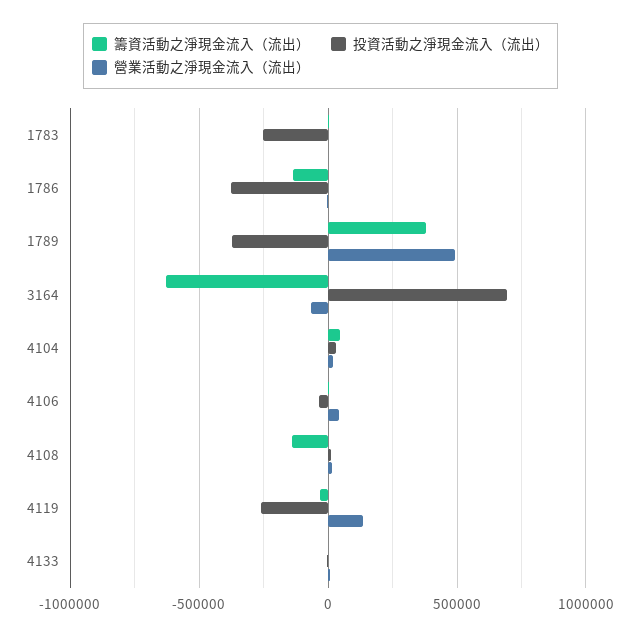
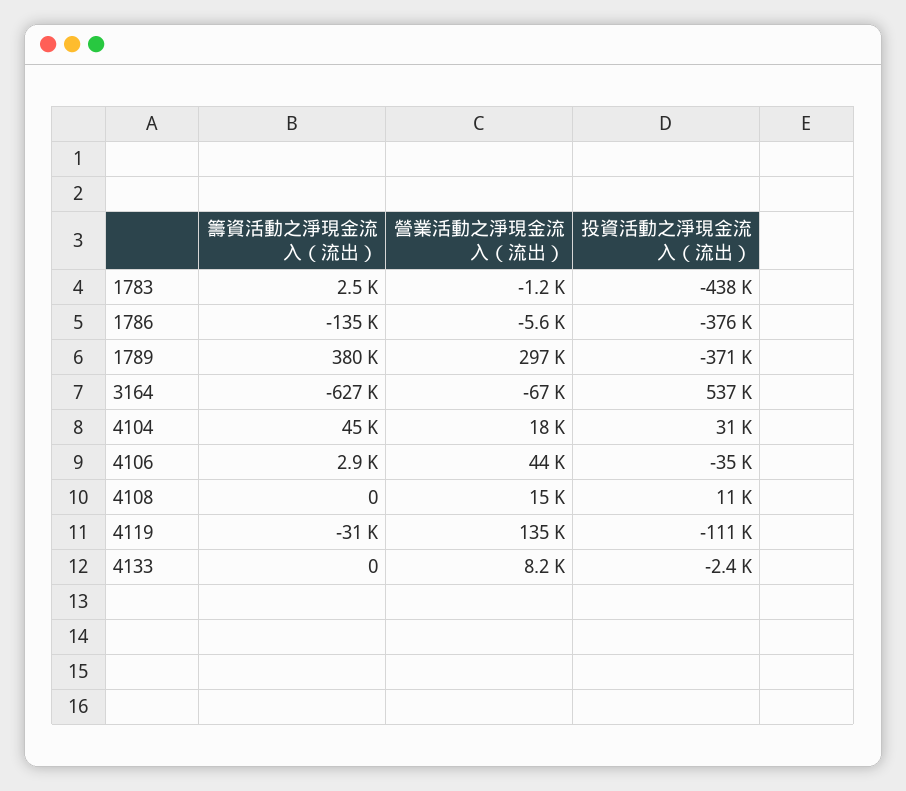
投資活動之淨現金流入（流出）, 1783: -250000 -> -438000
營業活動之淨現金流入（流出）, 1789: 500000 -> 297000
投資活動之淨現金流入（流出）, 3164: 700000 -> 537000
籌資活動之淨現金流入（流出）, 4108: -150000 -> 0
投資活動之淨現金流入（流出）, 4119: -250000 -> -111000

